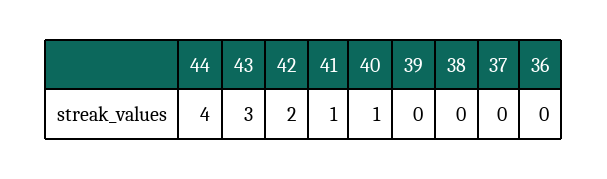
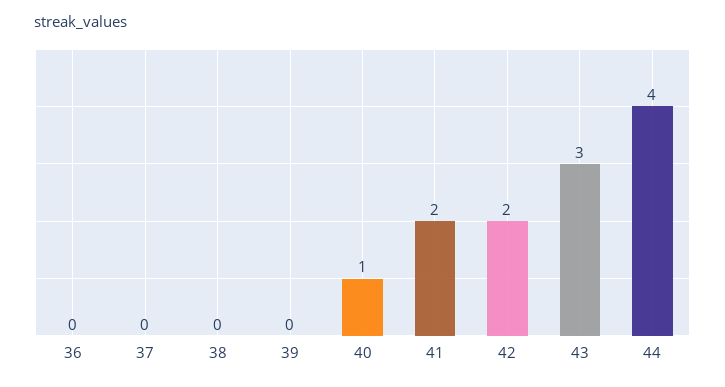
41: 1 -> 2

